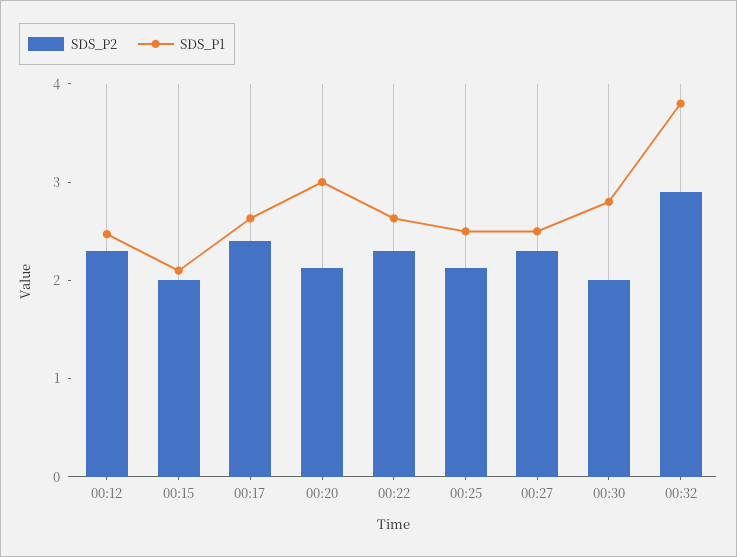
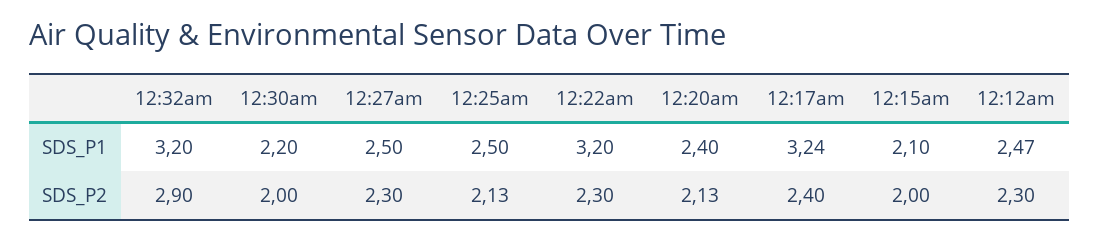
SDS_P1, 00:17: 2.6 -> 3.24
SDS_P1, 00:20: 3 -> 2.4
SDS_P1, 00:22: 2.6 -> 3.2
SDS_P1, 00:30: 2.8 -> 2.2
SDS_P1, 00:32: 3.8 -> 3.2

